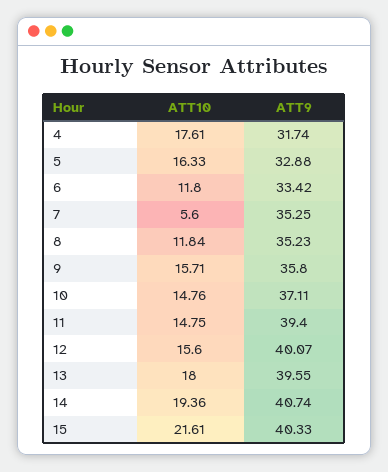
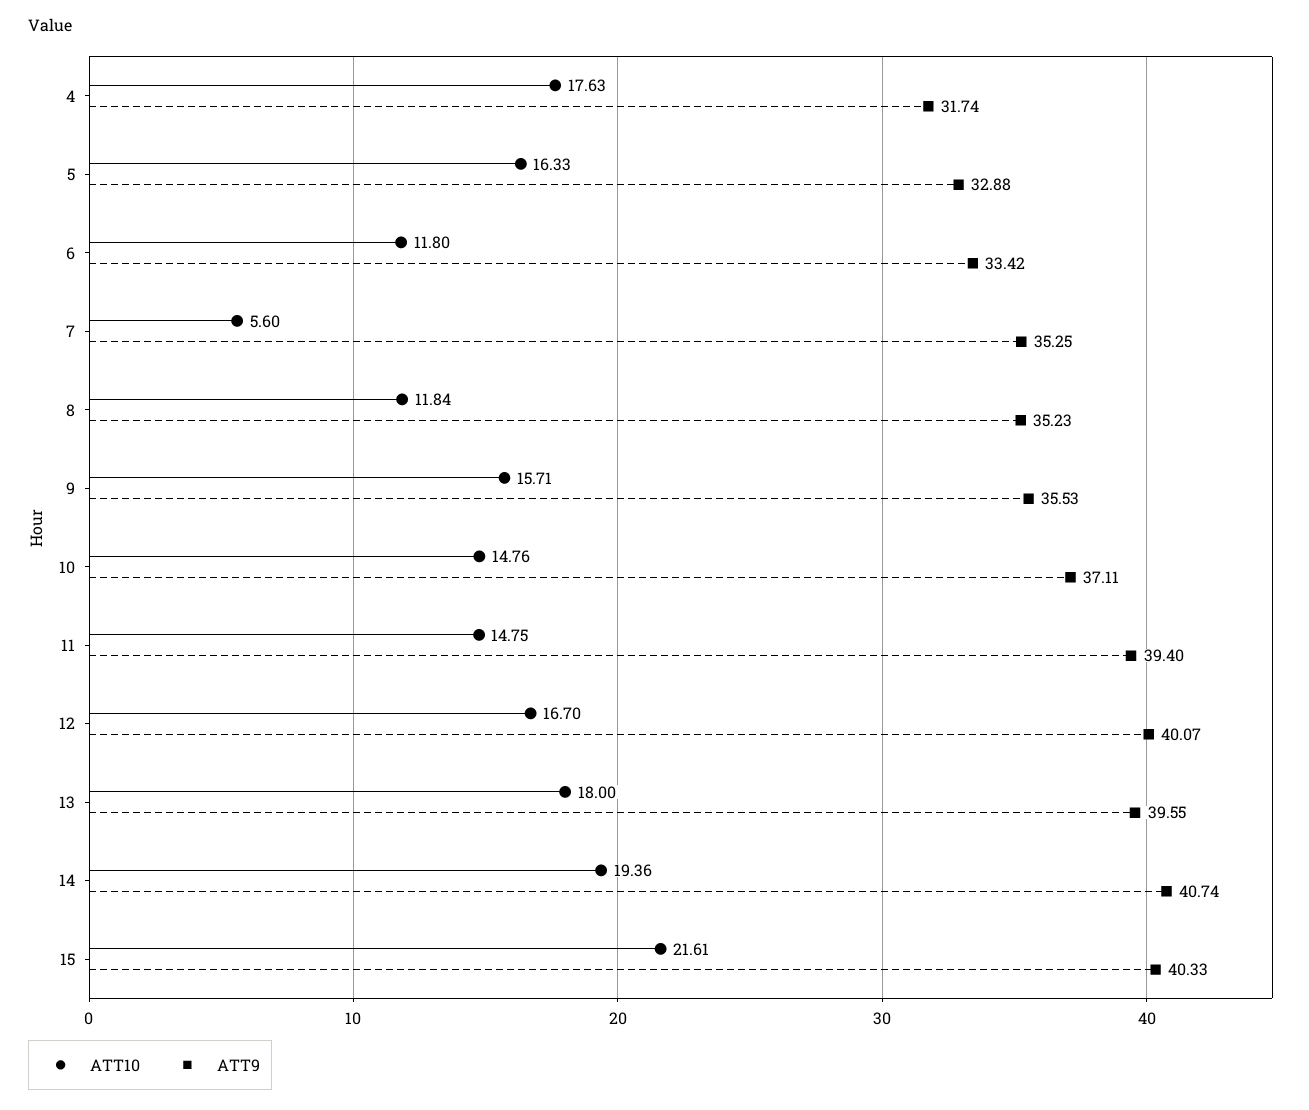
ATT10, 4: 17.61 -> 17.63
ATT9, 9: 35.8 -> 35.53
ATT10, 12: 15.6 -> 16.7

